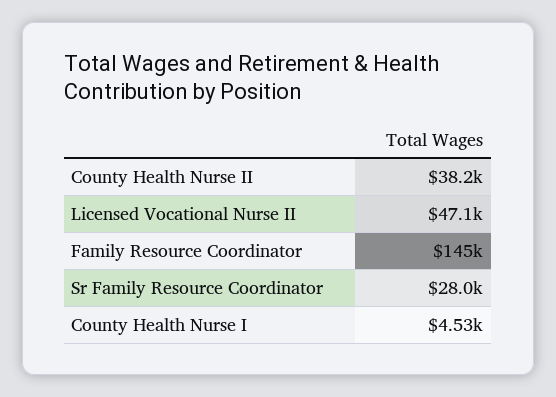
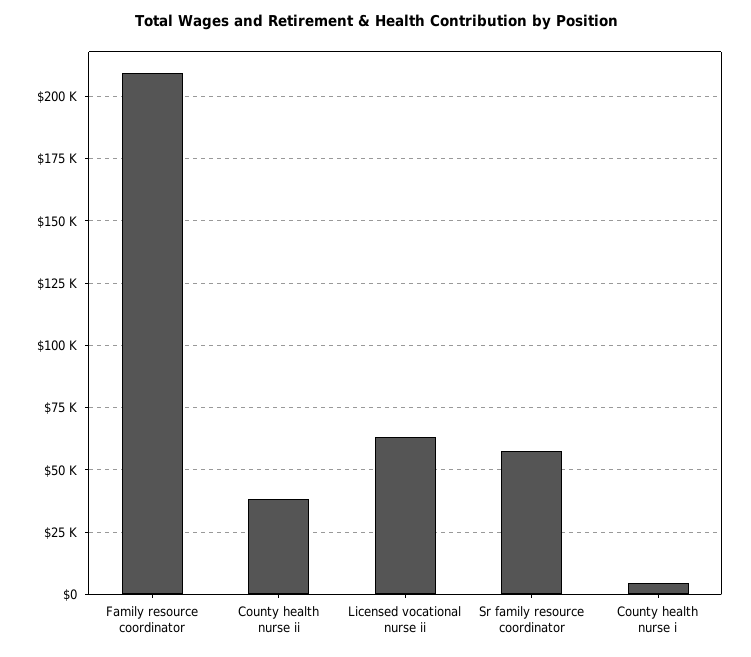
Licensed Vocational Nurse II: 47100 -> 62500
Family Resource Coordinator: 145000 -> 210000
Sr Family Resource Coordinator: 28000 -> 57500

